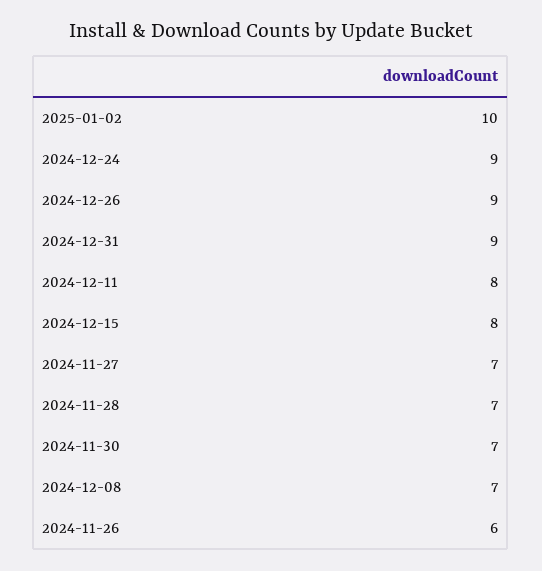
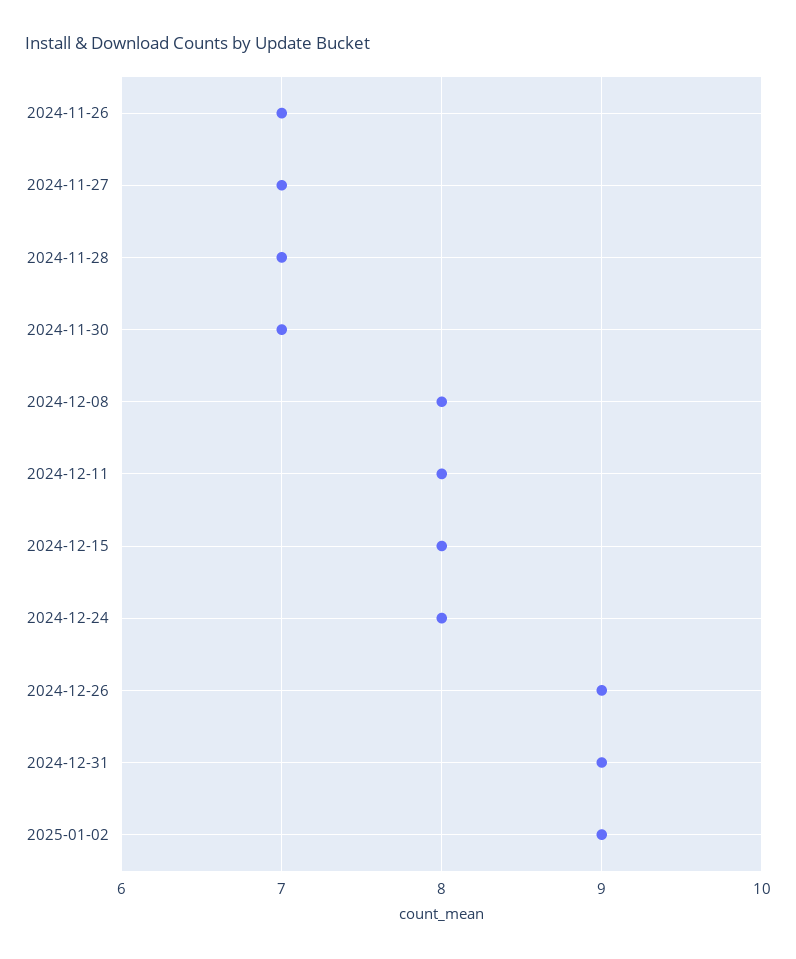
2025-01-02: 10 -> 9
2024-12-24: 9 -> 8
2024-12-08: 7 -> 8
2024-11-26: 6 -> 7

